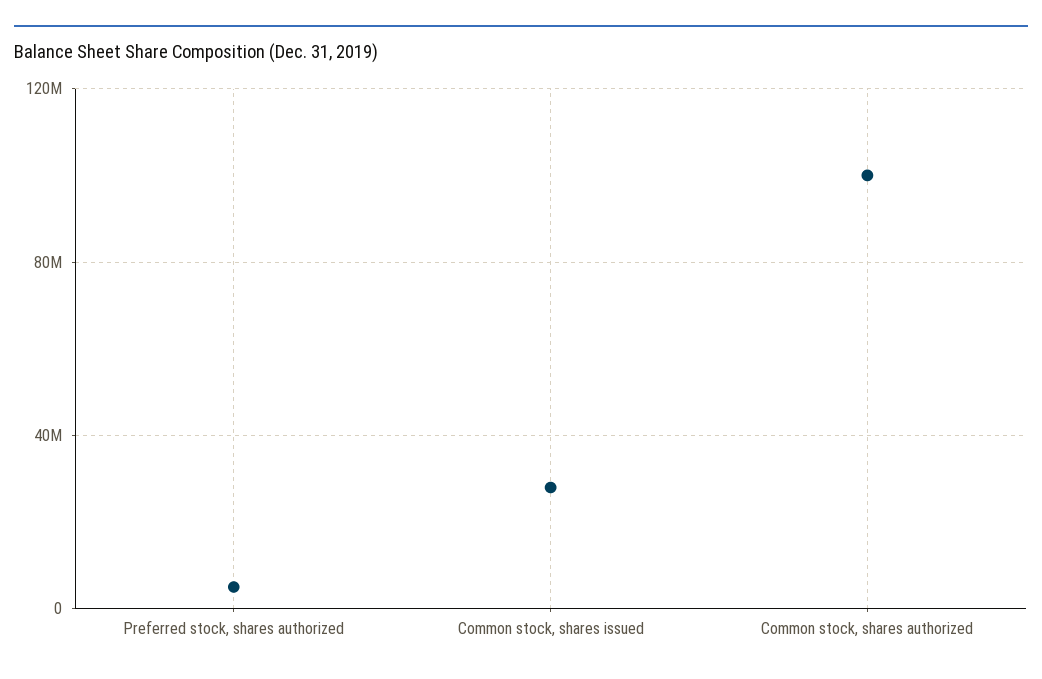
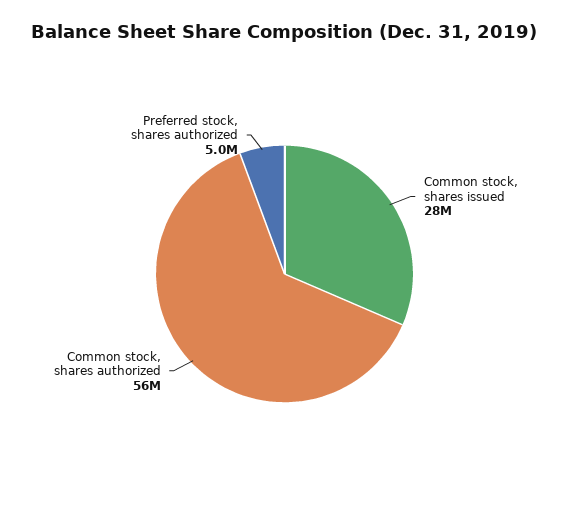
Common stock, shares authorized: 100000000 -> 56000000

